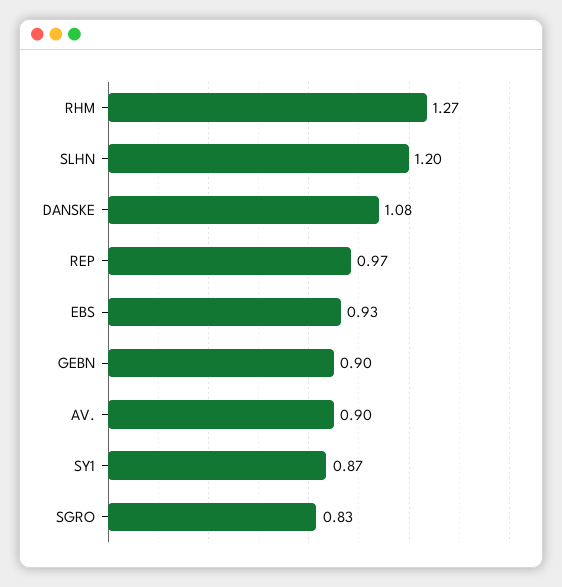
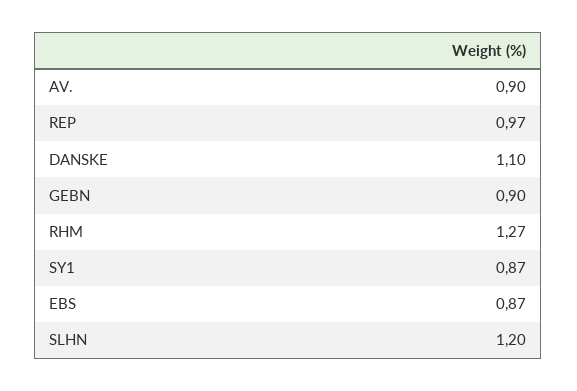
DANSKE: 1.08 -> 1.1
EBS: 0.93 -> 0.87
SGRO: 0.83 -> none

